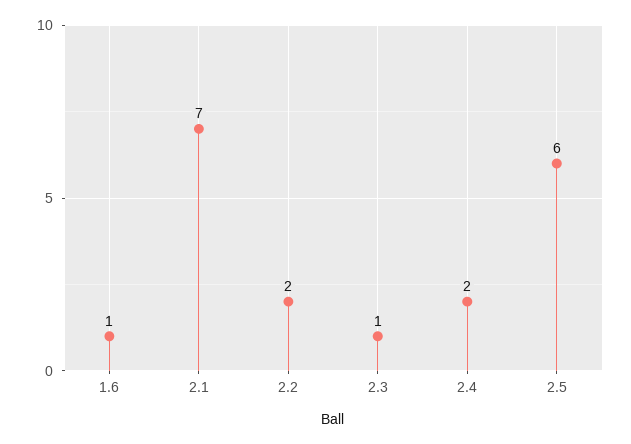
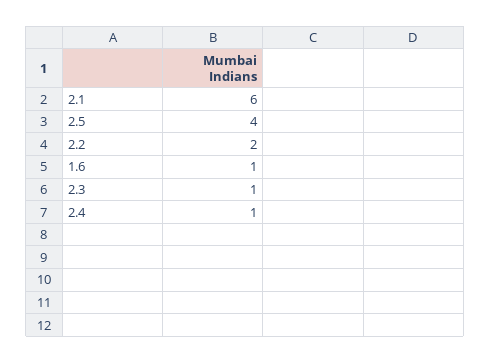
2.1: 7 -> 6
2.4: 2 -> 1
2.5: 6 -> 4

